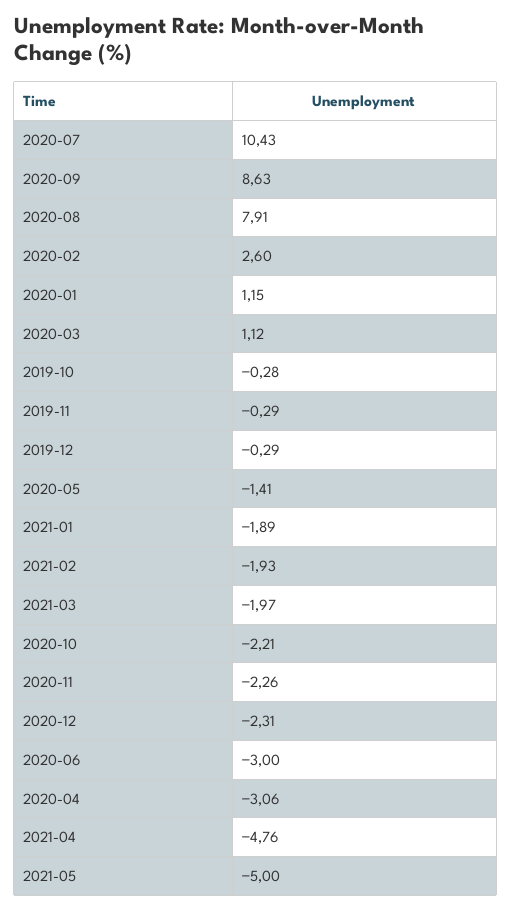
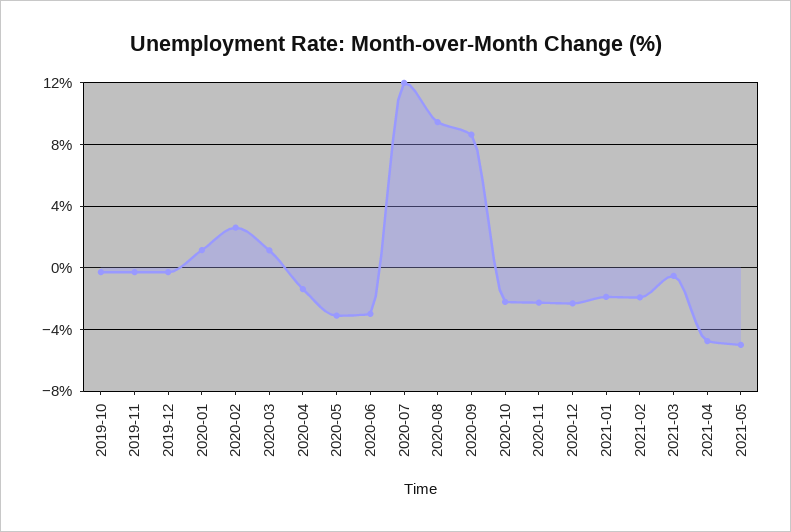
2020-07: 10.43 -> 12
2020-08: 7.91 -> 9.5
2020-05: -1.41 -> -3
2021-03: -1.97 -> -0.5
2020-04: -3.06 -> -1.5

